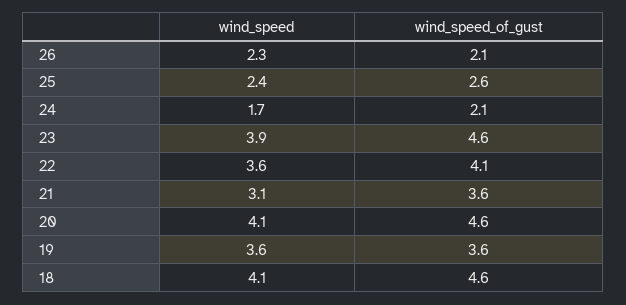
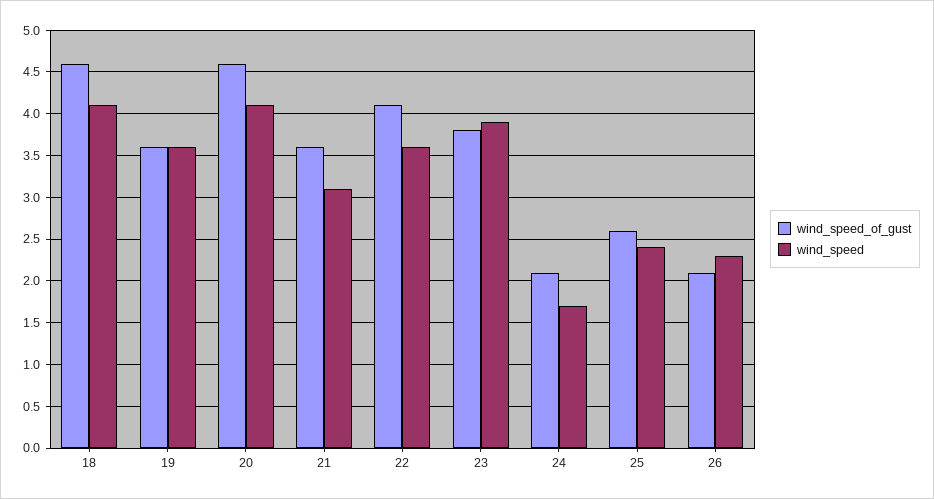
wind_speed_of_gust, 23: 4.6 -> 3.8

